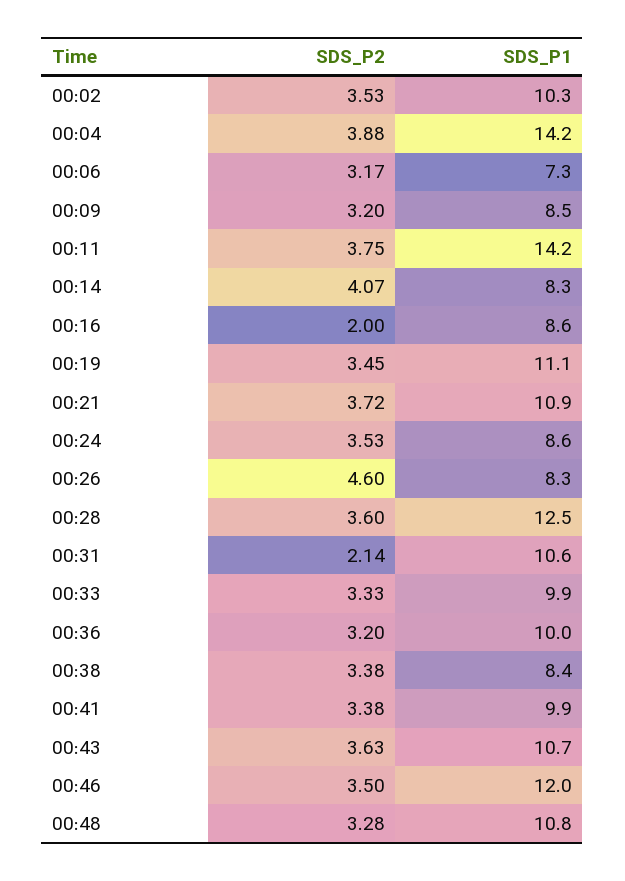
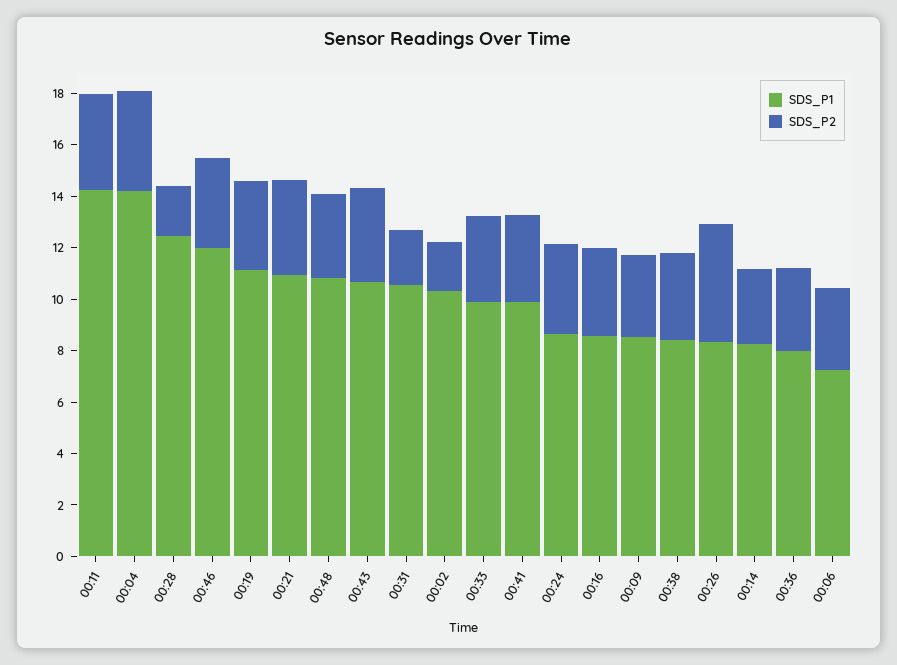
SDS_P2, 00:02: 3.53 -> 2
SDS_P2, 00:14: 4.07 -> 3
SDS_P2, 00:16: 2 -> 3.5
SDS_P2, 00:28: 3.6 -> 2
SDS_P1, 00:36: 10 -> 8

